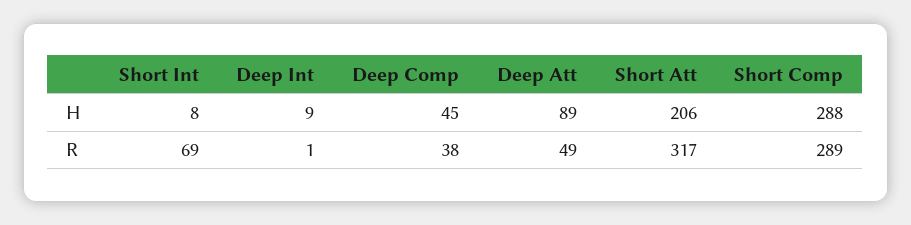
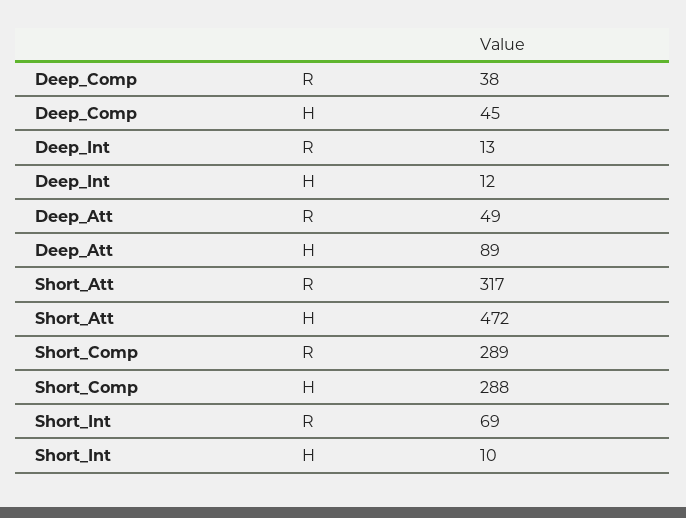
Short Int, H: 8 -> 10
Deep Int, H: 9 -> 12
Short Att, H: 206 -> 472
Deep Int, R: 1 -> 13

